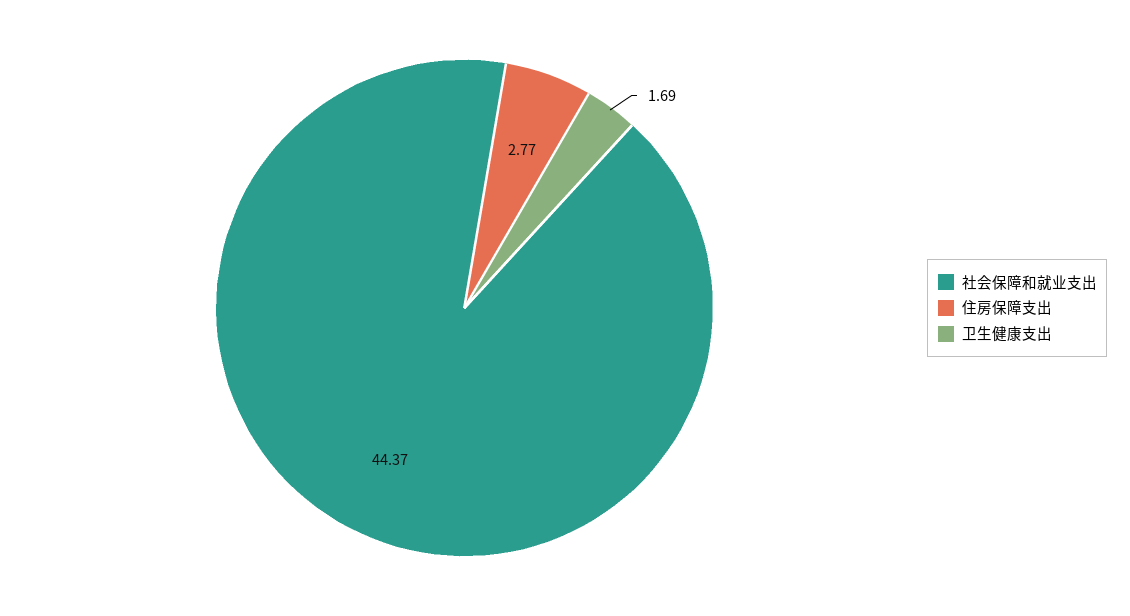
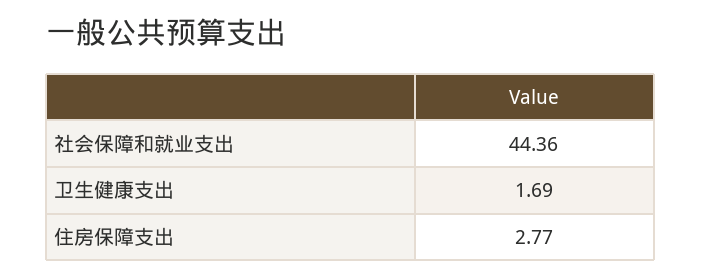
社会保障和就业支出: 44.37 -> 44.36

